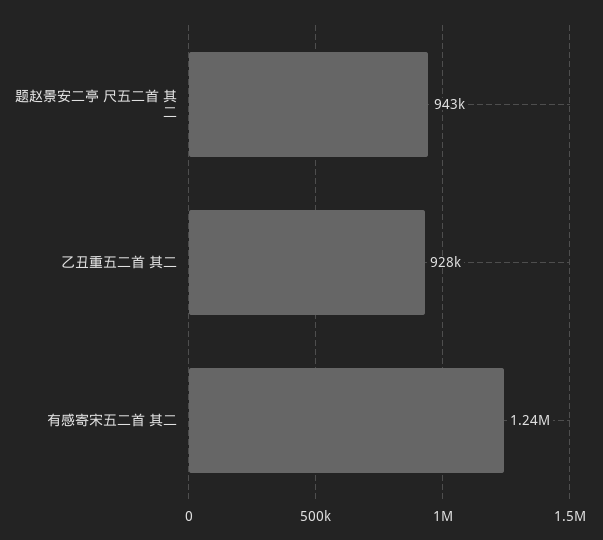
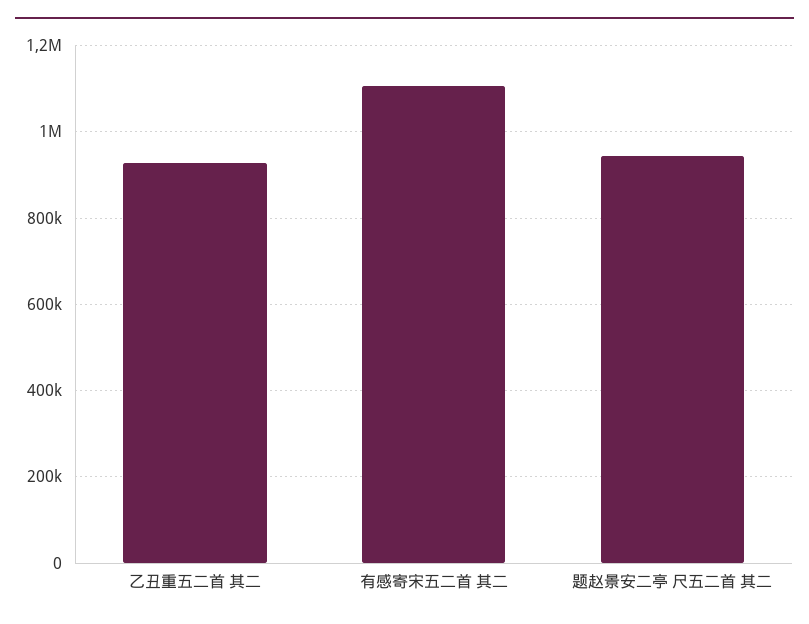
有感寄宋五二首 其二: 1240000 -> 1100000

